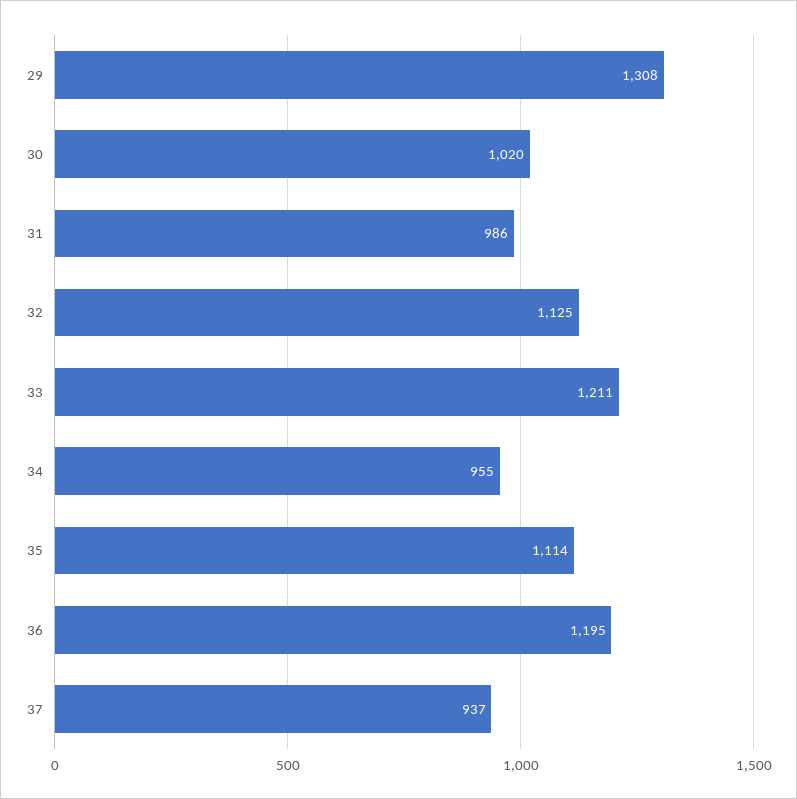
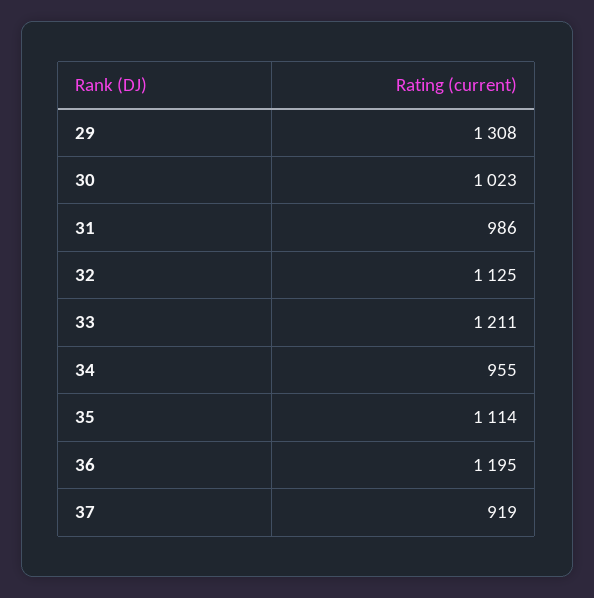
30: 1020 -> 1023
37: 937 -> 919

